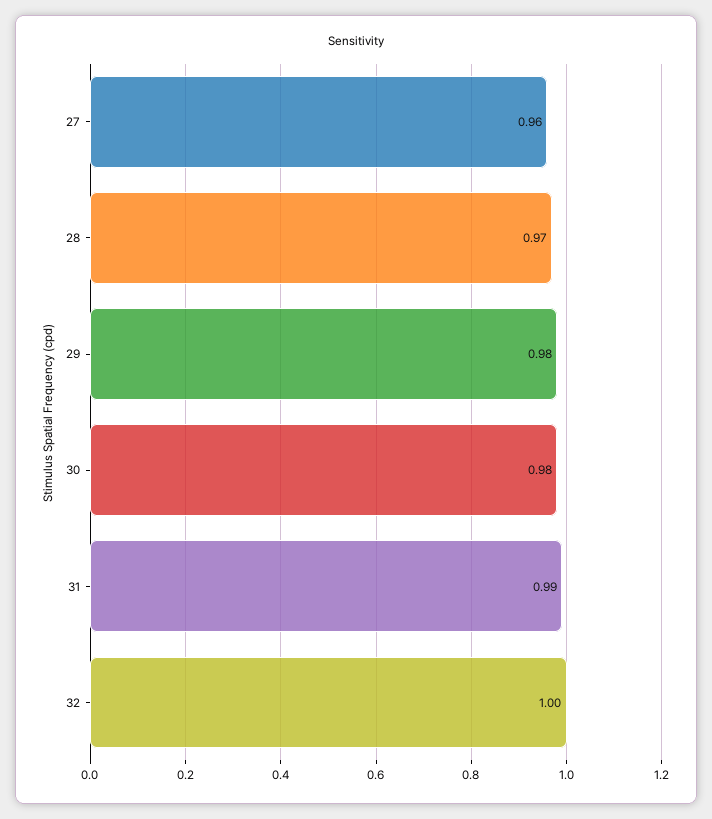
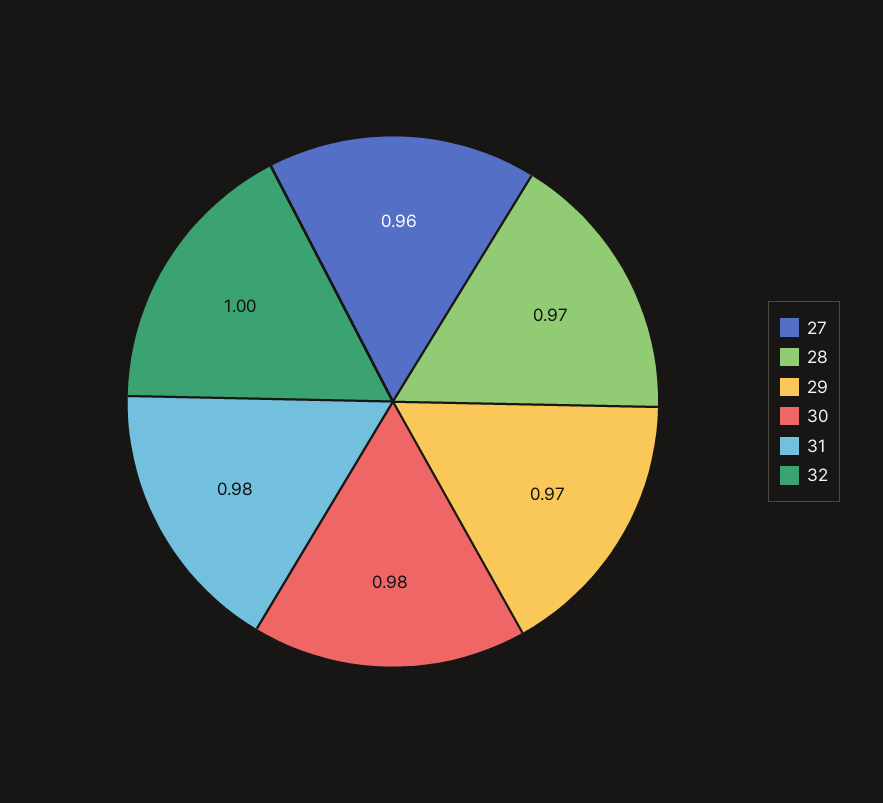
29: 0.98 -> 0.97
31: 0.99 -> 0.98

